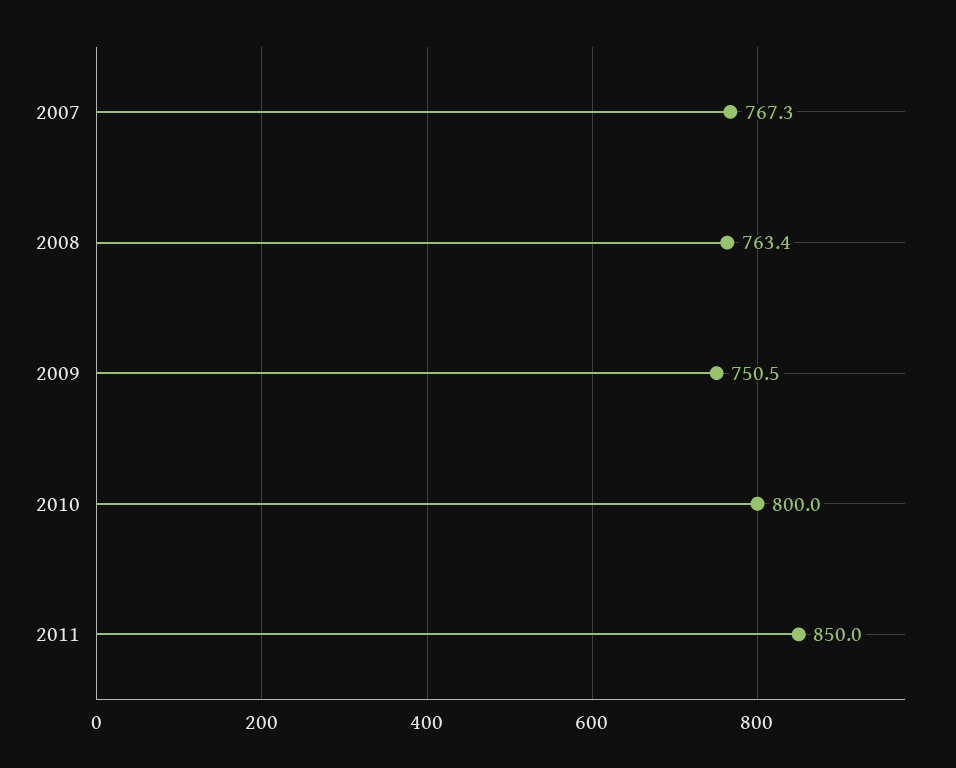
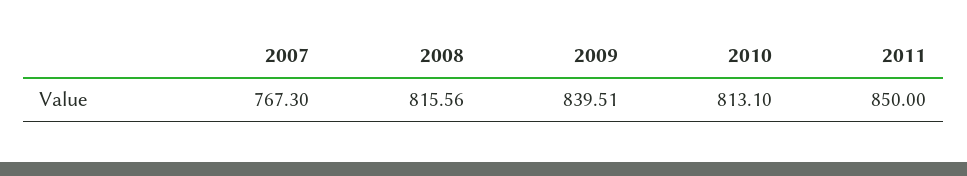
2008: 763.4 -> 815.56
2009: 750.5 -> 839.51
2010: 800 -> 813.1

